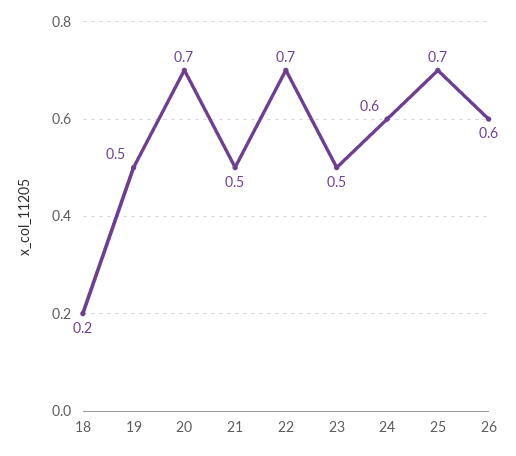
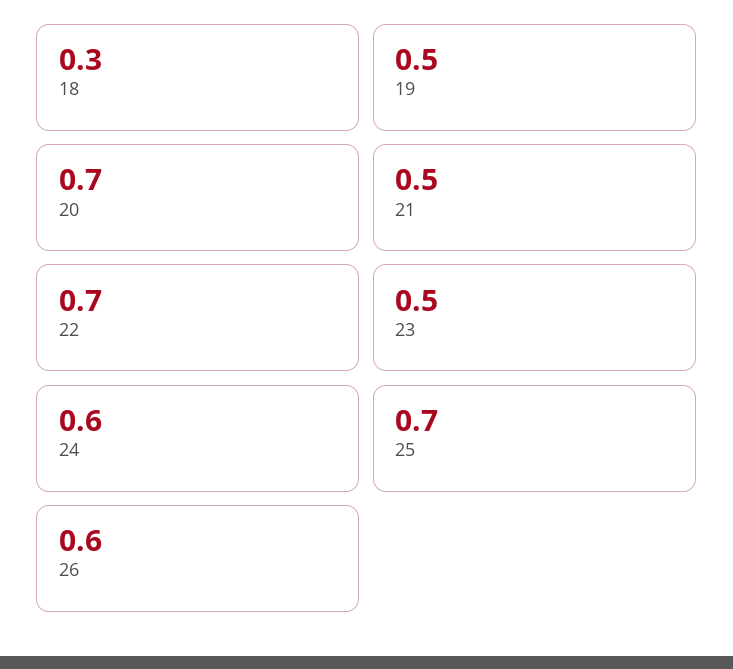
18: 0.2 -> 0.3

